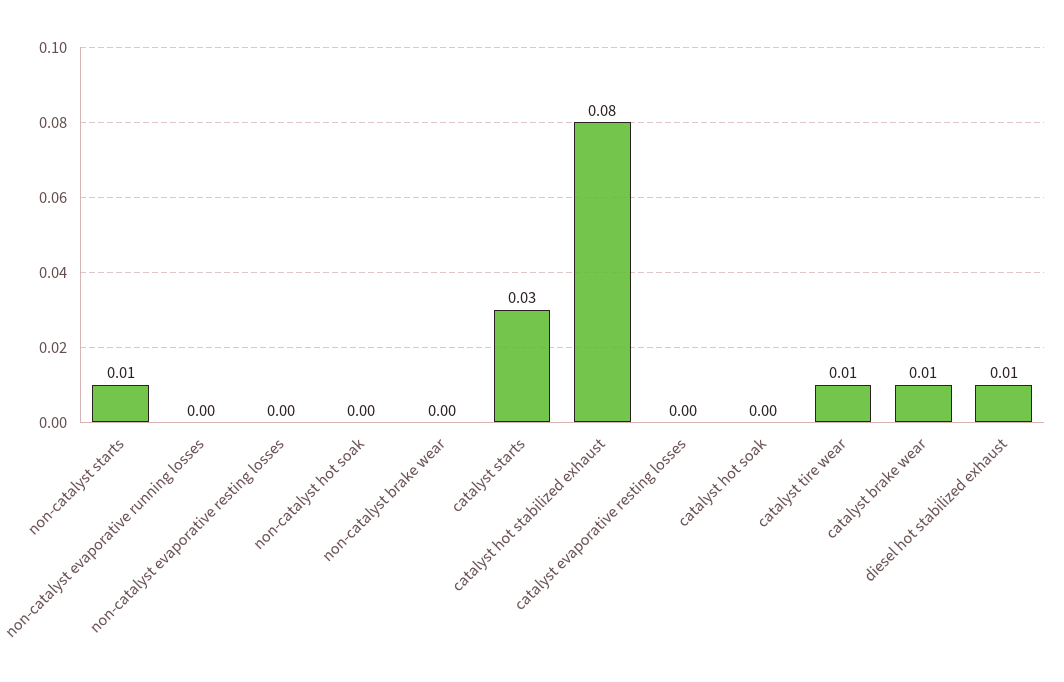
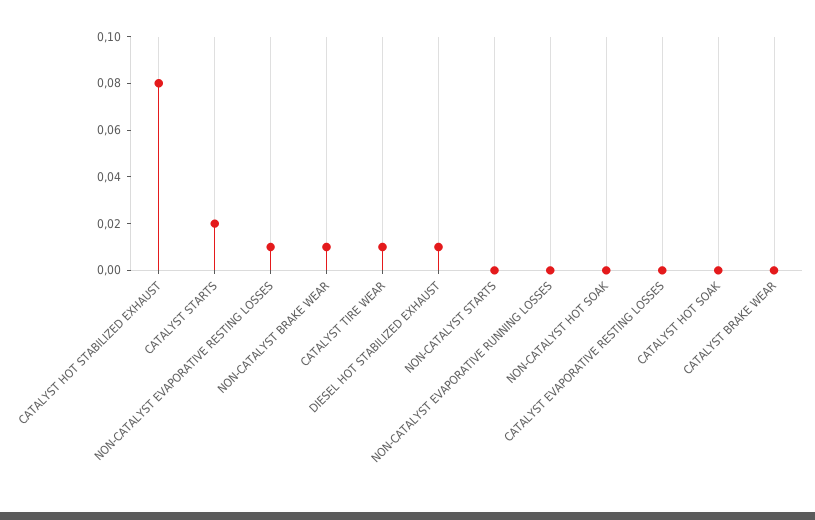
non-catalyst starts: 0.01 -> 0
non-catalyst evaporative resting losses: 0 -> 0.01
non-catalyst brake wear: 0 -> 0.01
catalyst starts: 0.03 -> 0.02
catalyst brake wear: 0.01 -> 0

